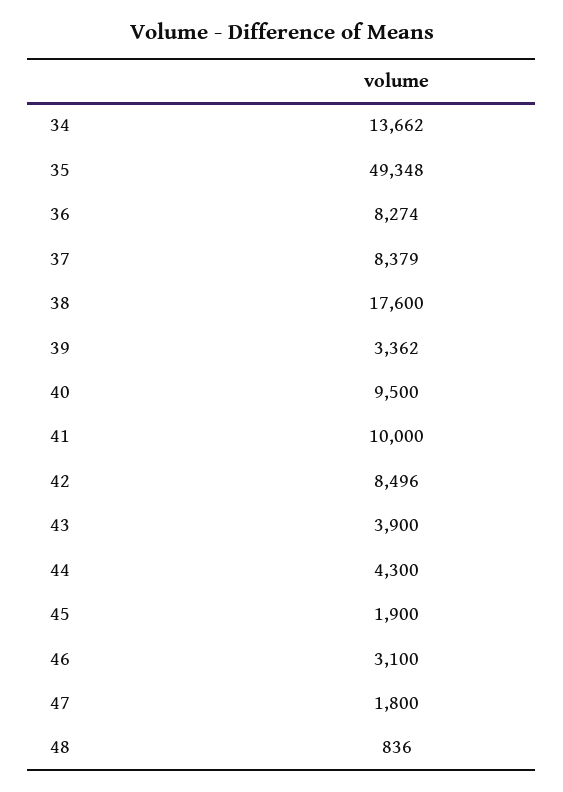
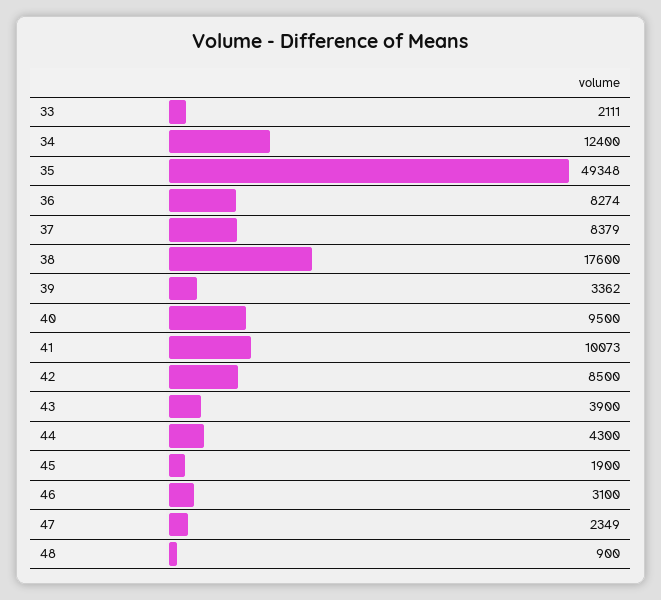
34: 13662 -> 12400
41: 10000 -> 10073
42: 8496 -> 8500
47: 1800 -> 2349
48: 836 -> 900
33: none -> 2111

